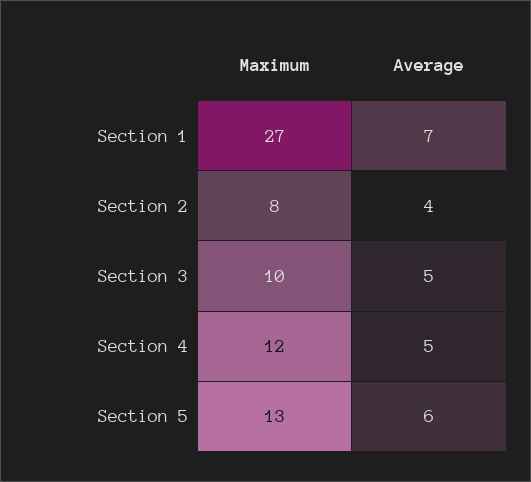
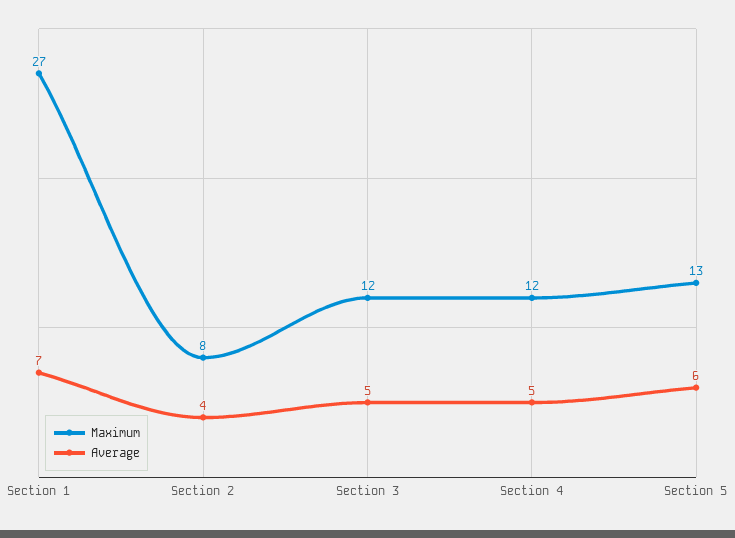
Maximum, Section 3: 10 -> 12

